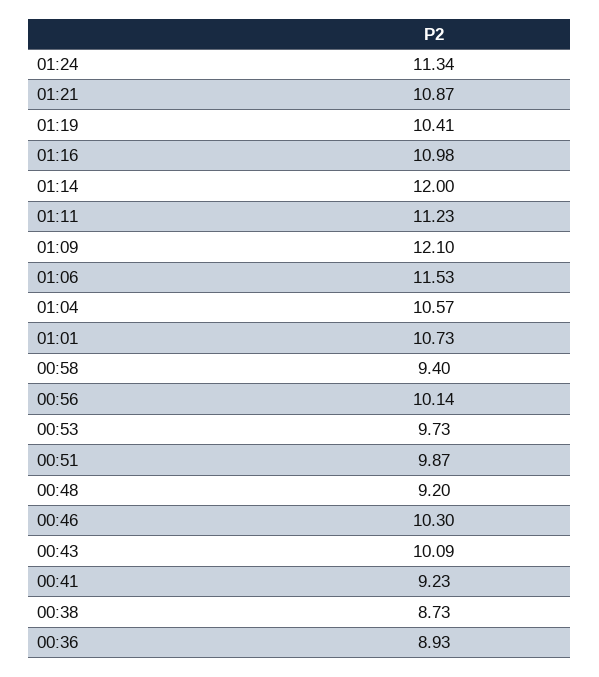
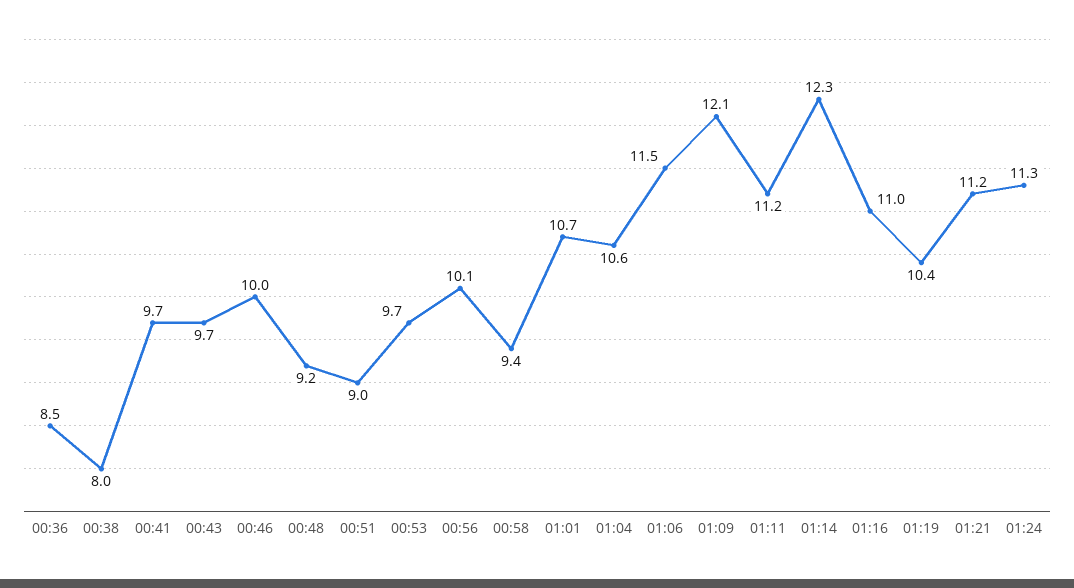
01:21: 10.87 -> 11.2
01:14: 12 -> 12.3
00:51: 9.87 -> 9
00:46: 10.3 -> 10
00:43: 10.09 -> 9.7
00:41: 9.23 -> 9.7
00:38: 8.73 -> 8
00:36: 8.93 -> 8.5

